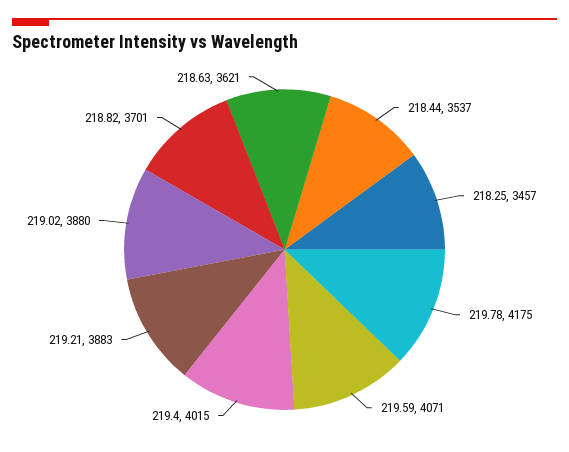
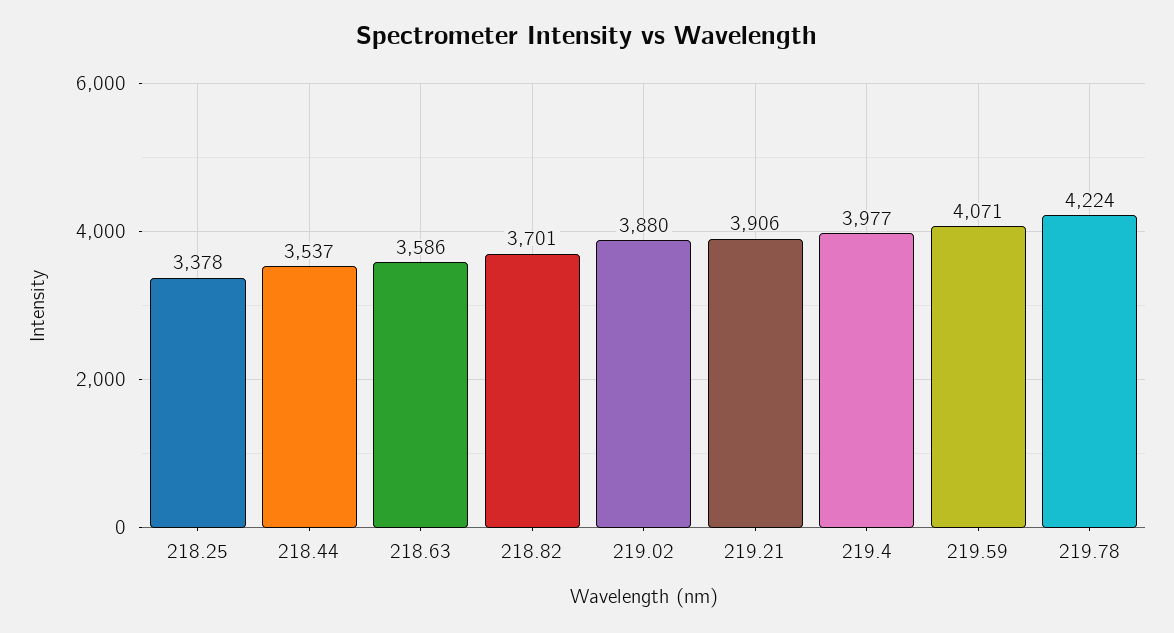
218.25: 3457 -> 3378
219.78: 4175 -> 4224
219.4: 4015 -> 3977
219.21: 3883 -> 3906
218.63: 3621 -> 3586

